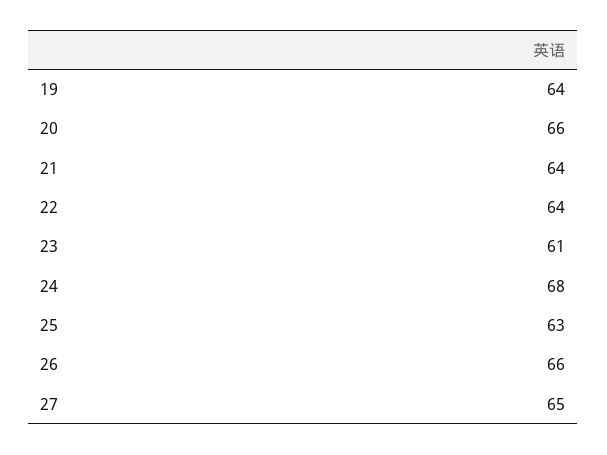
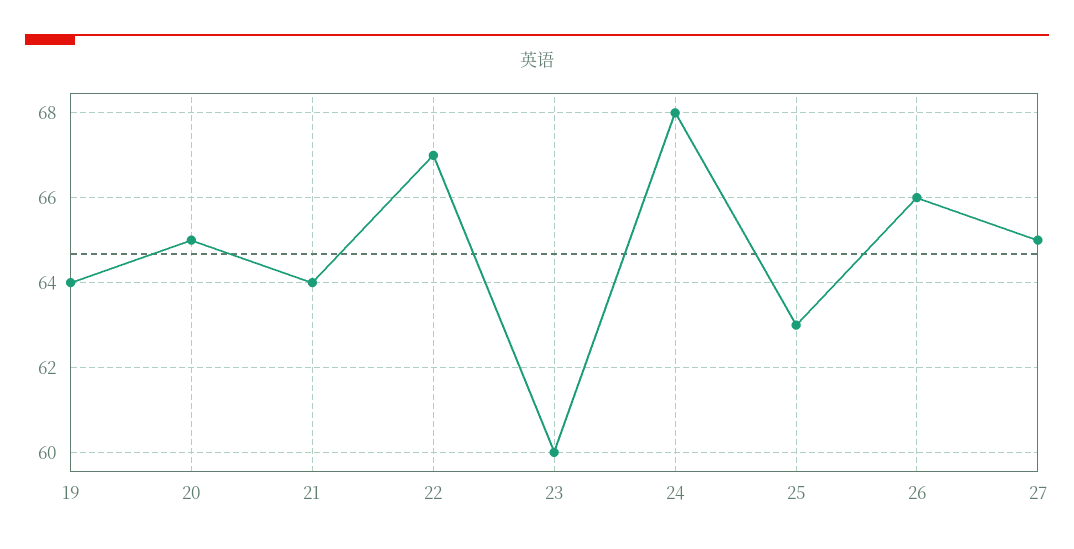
20: 66 -> 65
22: 64 -> 67
23: 61 -> 60

